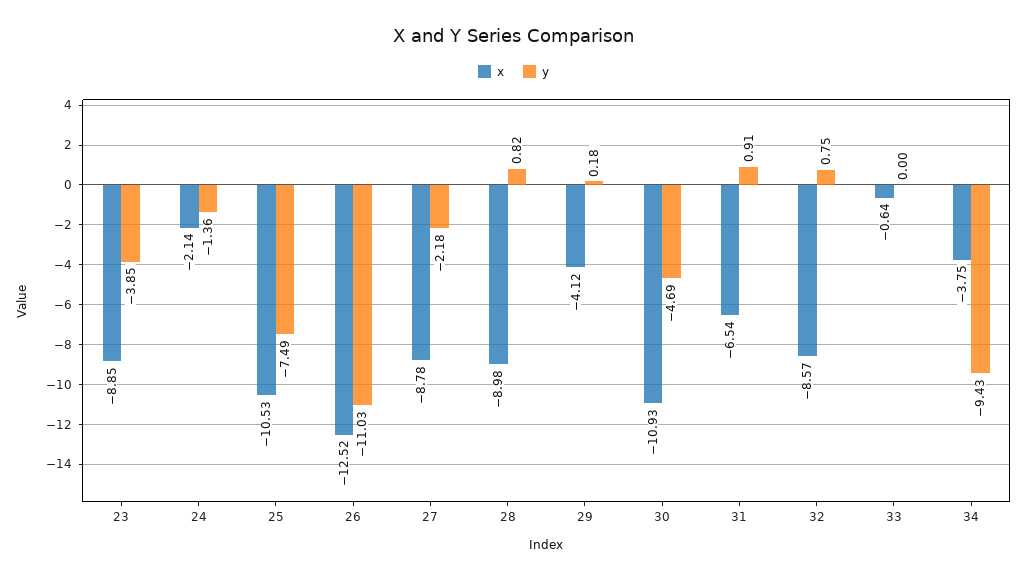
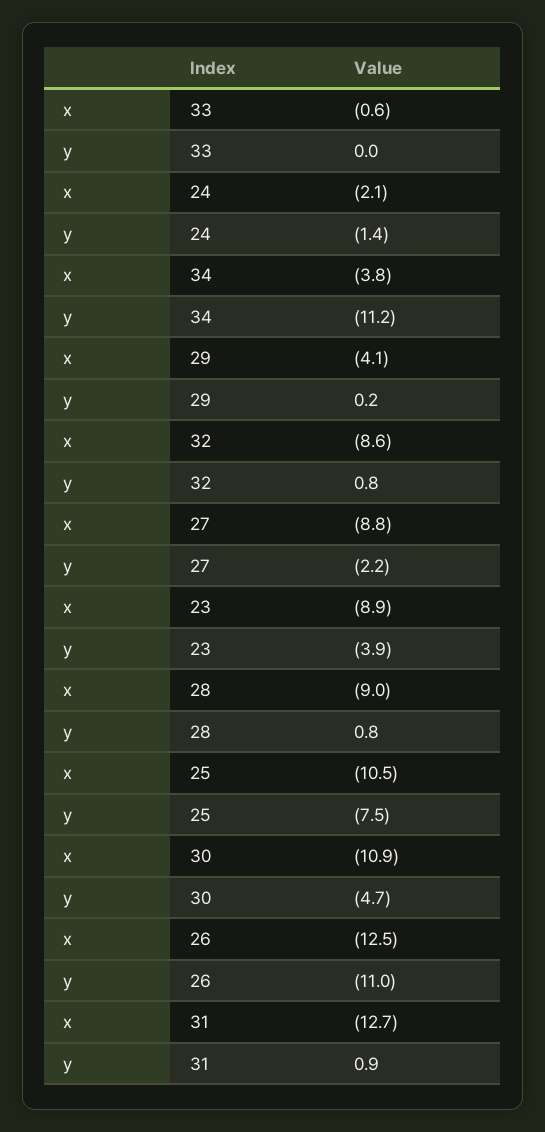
x, 31: -6.54 -> -12.7
y, 34: -9.43 -> -11.2

